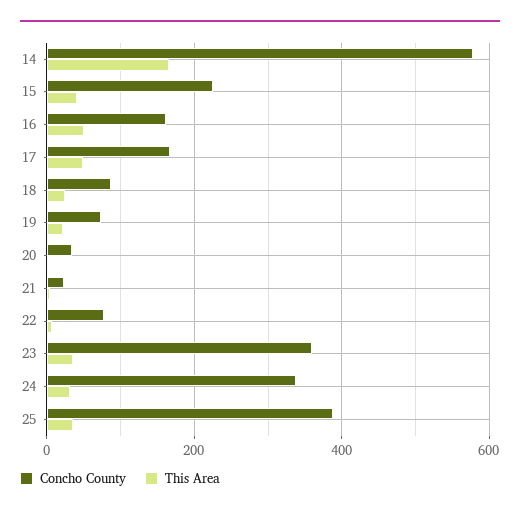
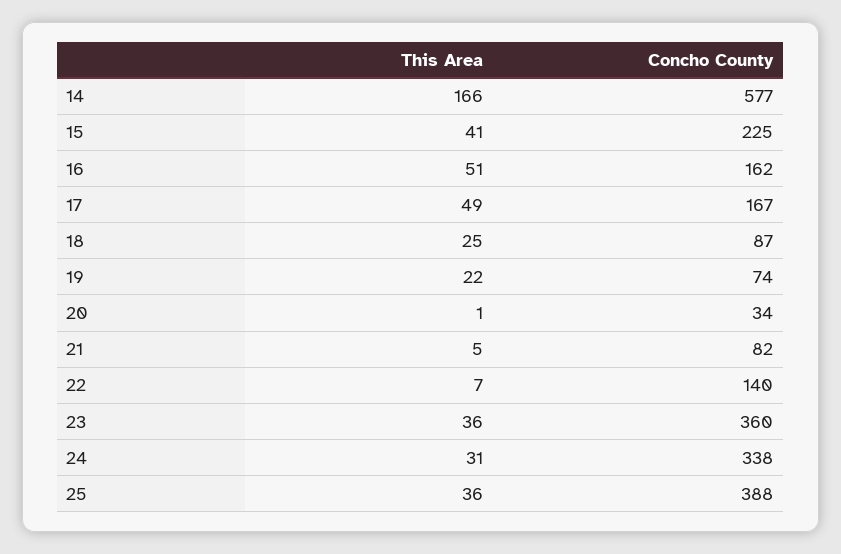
Concho County, 21: 20 -> 82
Concho County, 22: 80 -> 140

